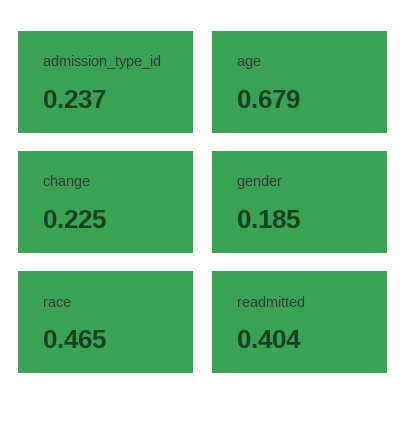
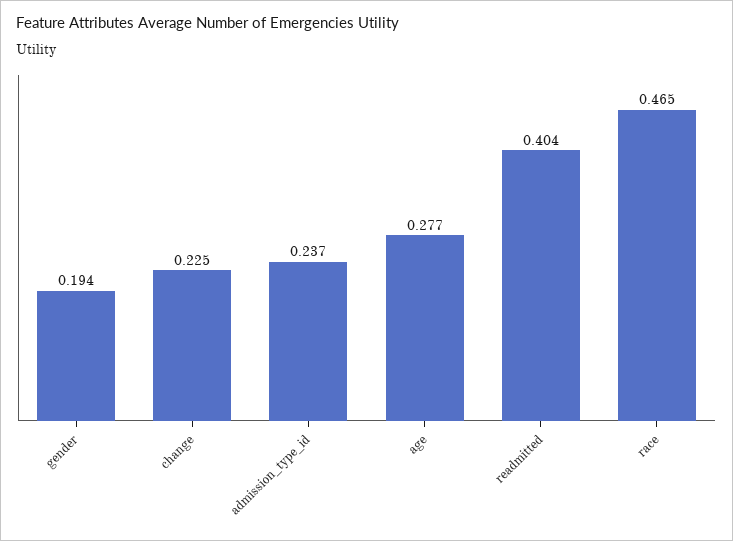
age: 0.679 -> 0.277
gender: 0.185 -> 0.194

